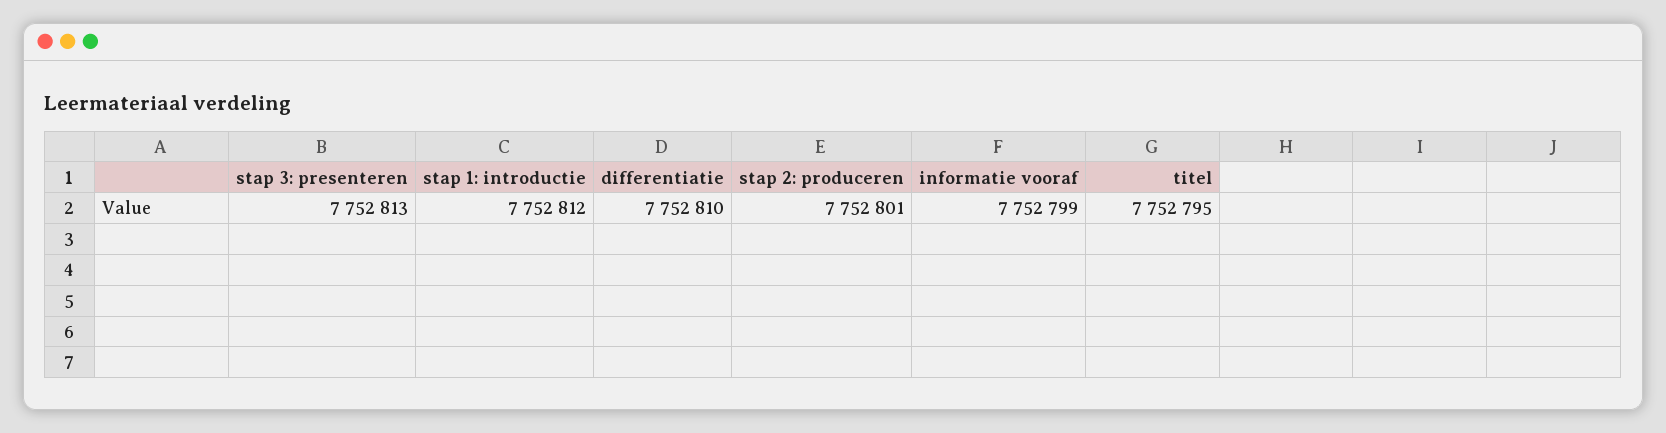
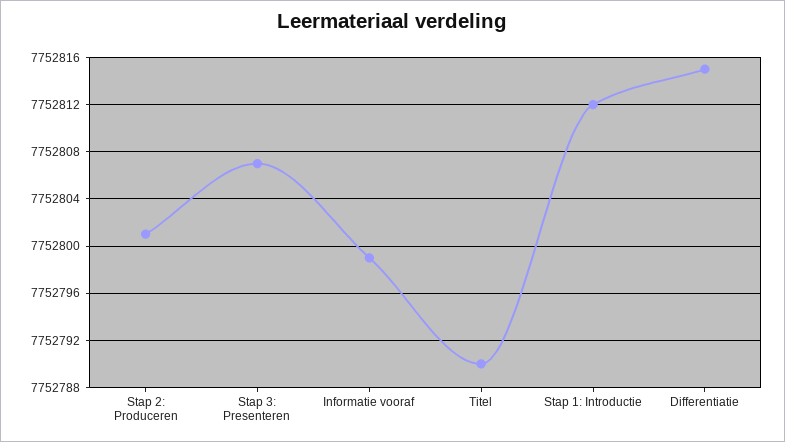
stap 3: presenteren: 7752813 -> 7752807
differentiatie: 7752810 -> 7752815
titel: 7752795 -> 7752790

